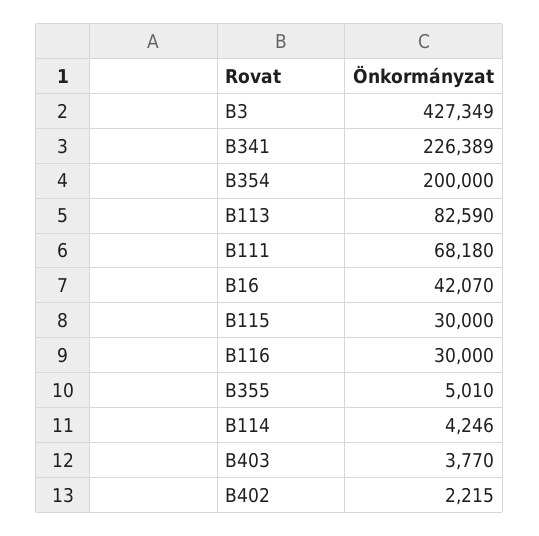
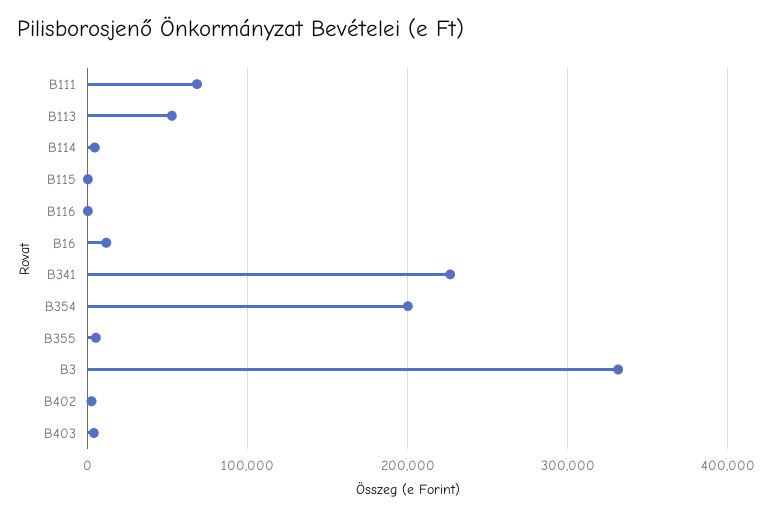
B3: 427349 -> 330000
B113: 82590 -> 50000
B16: 42070 -> 10000
B115: 30000 -> 0
B116: 30000 -> 0

